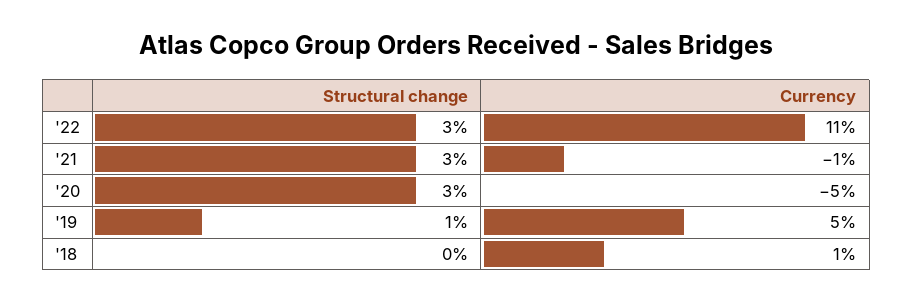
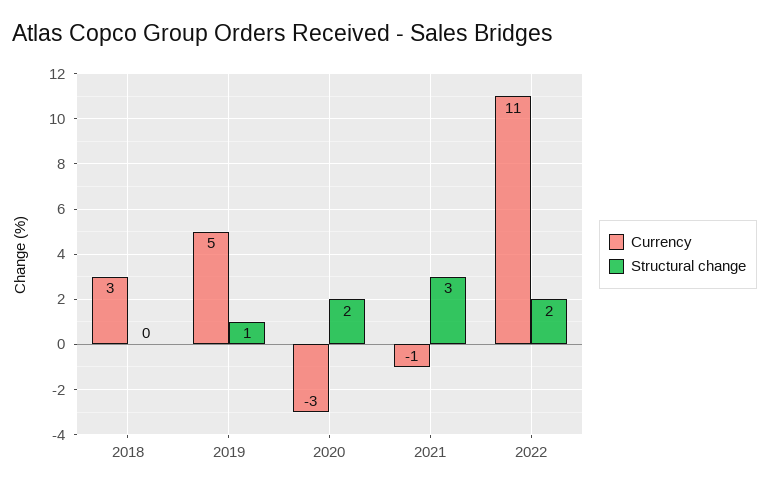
Structural change, '22: 3 -> 2
Structural change, '20: 3 -> 2
Currency, '20: -5 -> -3
Currency, '18: 1 -> 3

